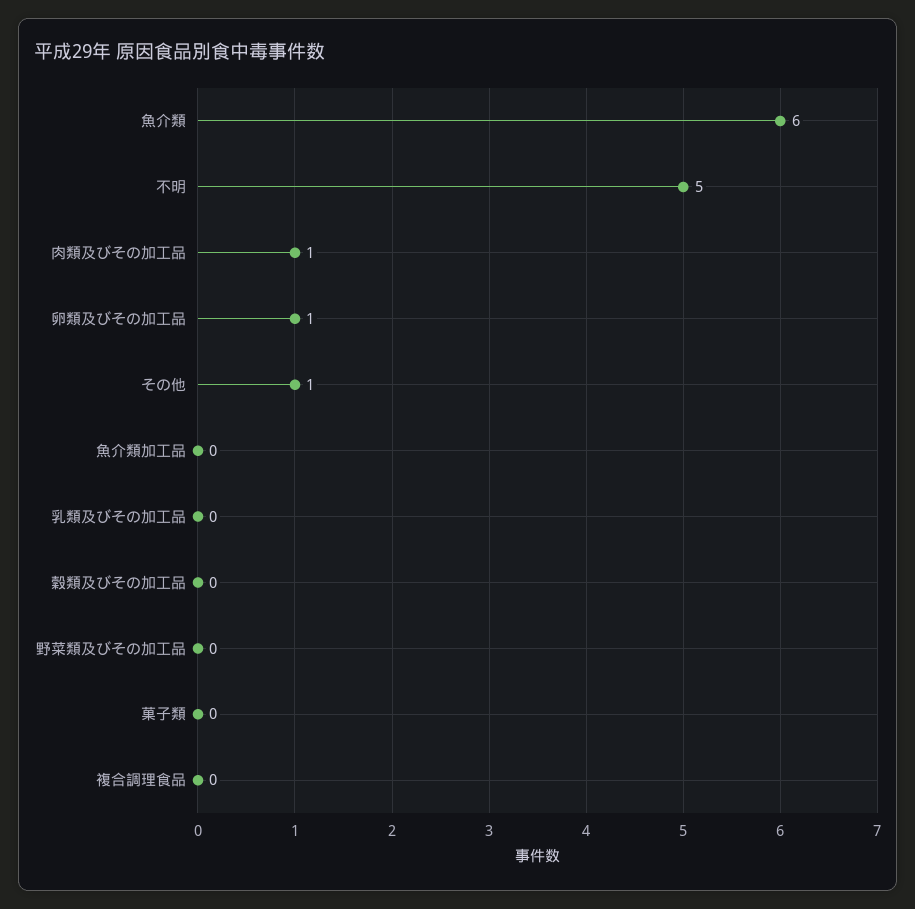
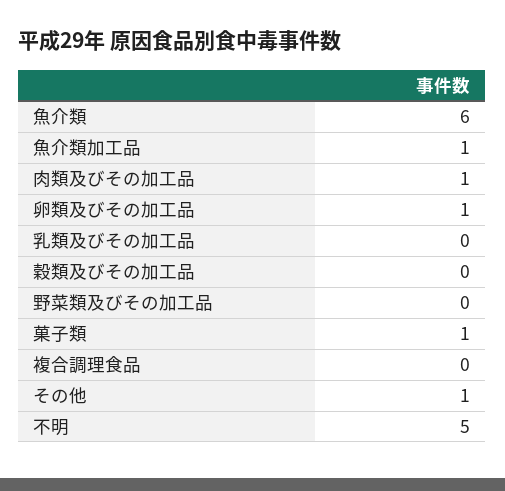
魚介類加工品: 0 -> 1
菓子類: 0 -> 1

